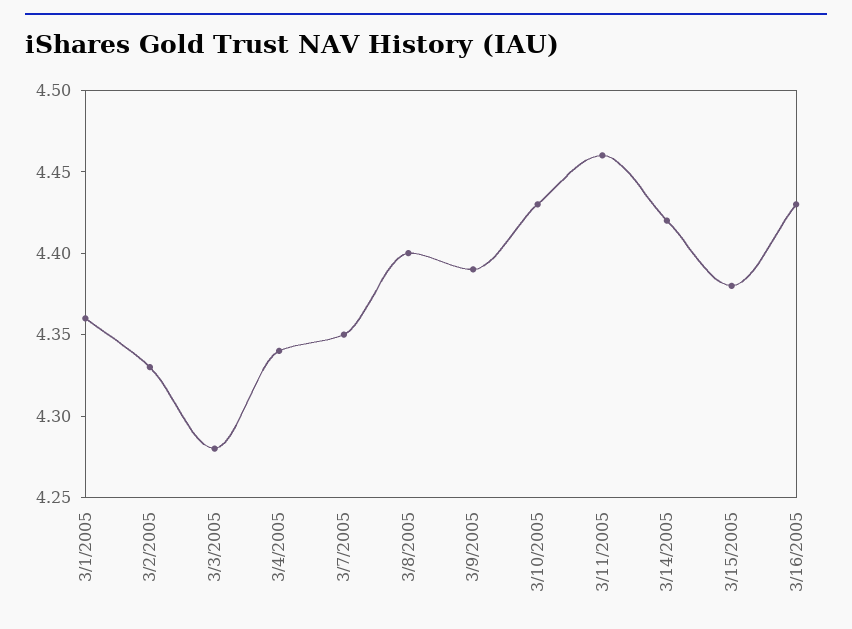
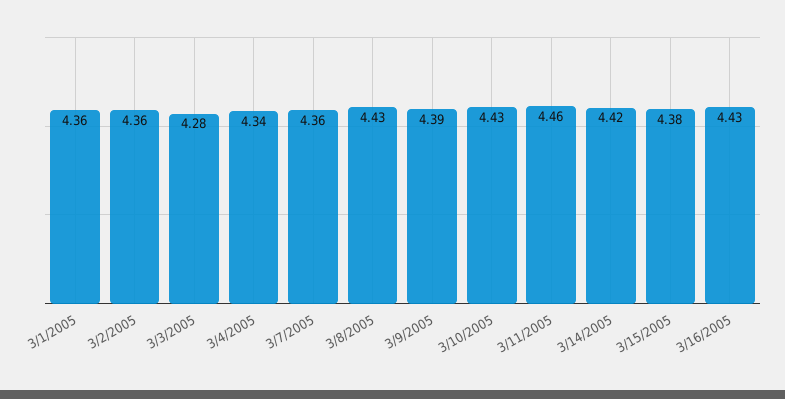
3/2/2005: 4.33 -> 4.36
3/7/2005: 4.35 -> 4.36
3/8/2005: 4.4 -> 4.43

